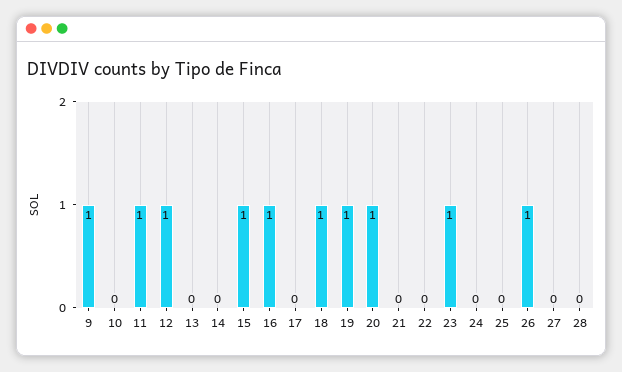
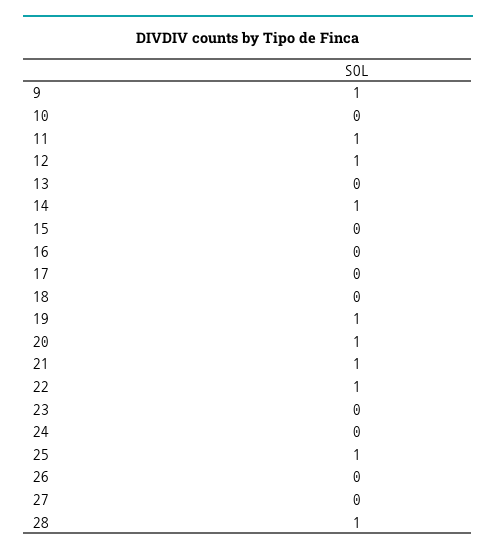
14: 0 -> 1
15: 1 -> 0
16: 1 -> 0
18: 1 -> 0
21: 0 -> 1
22: 0 -> 1
23: 1 -> 0
25: 0 -> 1
26: 1 -> 0
28: 0 -> 1

